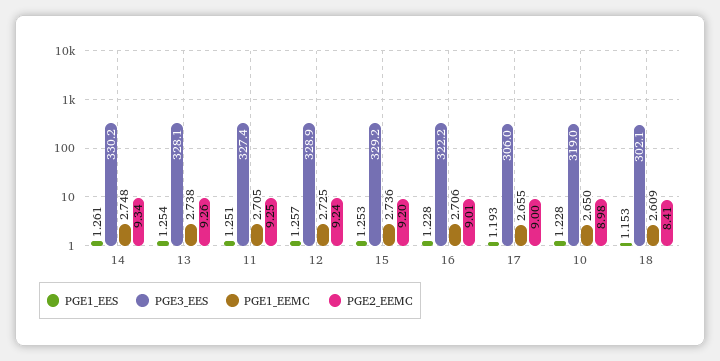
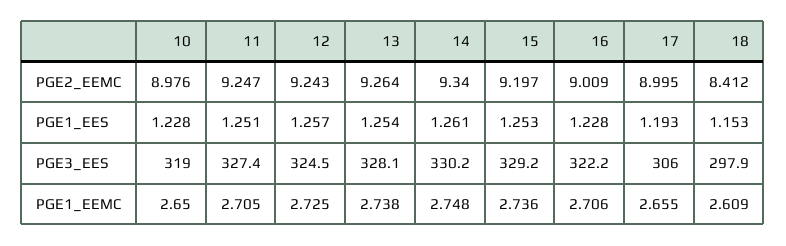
PGE3_EES, 12: 328.9 -> 324.5
PGE3_EES, 18: 302.1 -> 297.9

